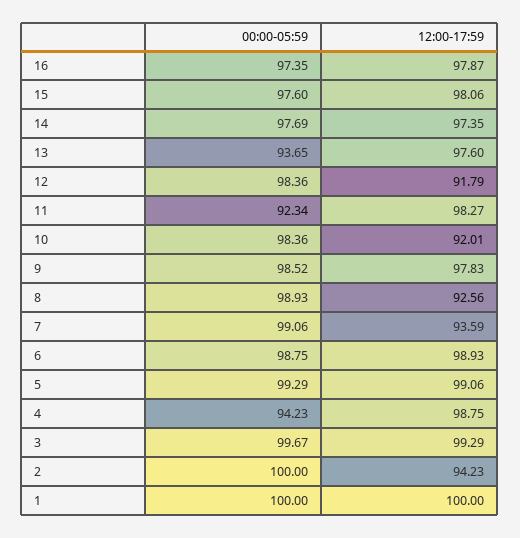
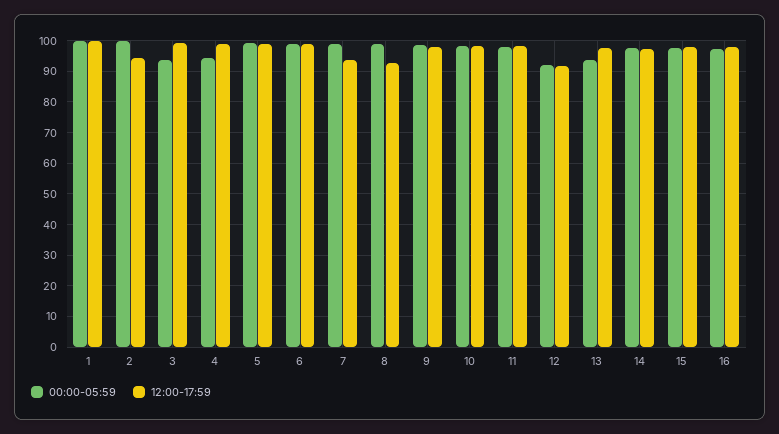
00:00-05:59, 12: 98.36 -> 92
00:00-05:59, 11: 92.34 -> 98
12:00-17:59, 10: 92.01 -> 98
00:00-05:59, 3: 99.67 -> 94

